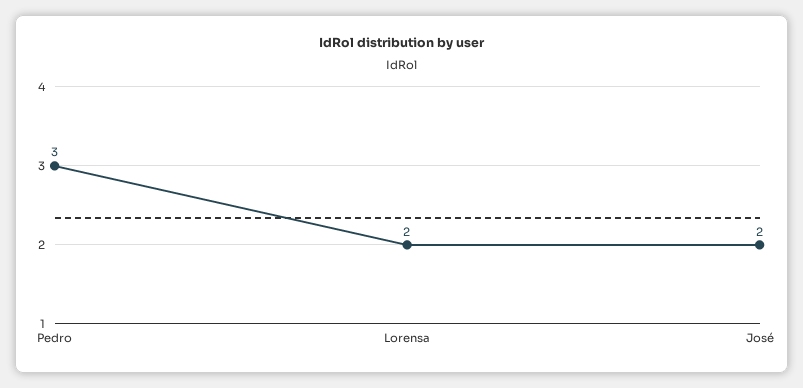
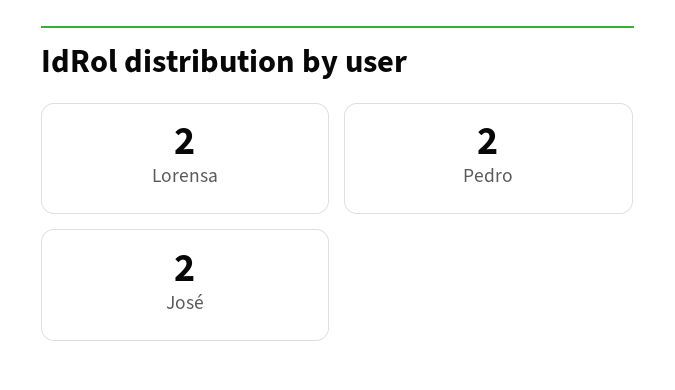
Pedro: 3 -> 2

